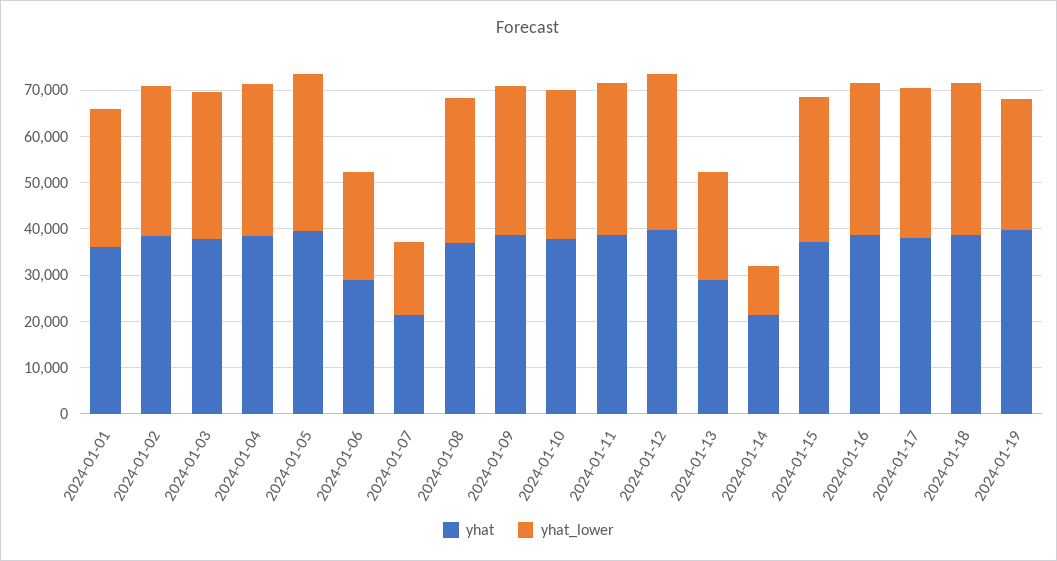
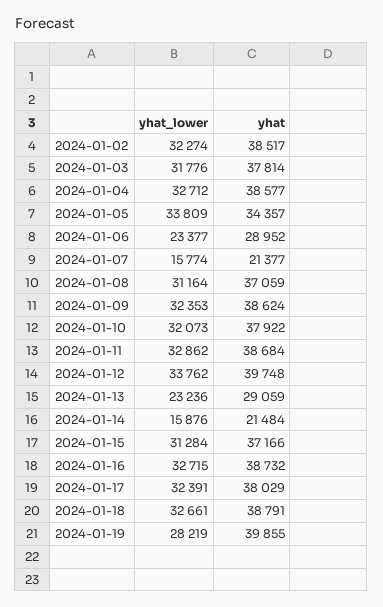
yhat, 2024-01-01: 36000 -> none
yhat_lower, 2024-01-01: 30000 -> none
yhat, 2024-01-05: 40000 -> 34357
yhat_lower, 2024-01-14: 10000 -> 15876

